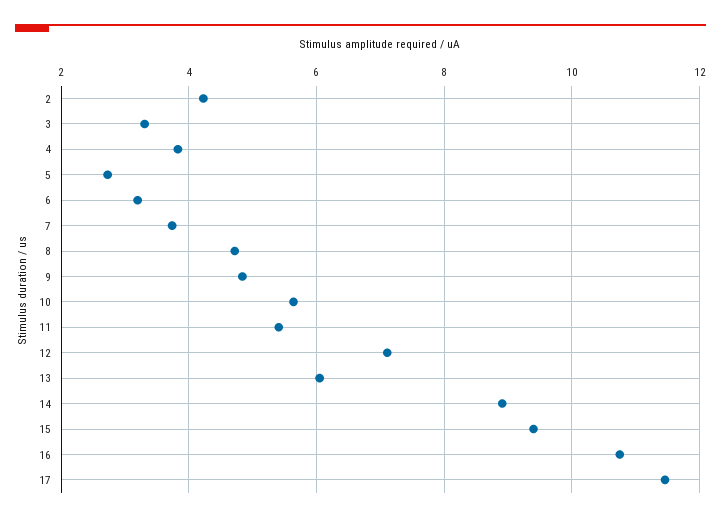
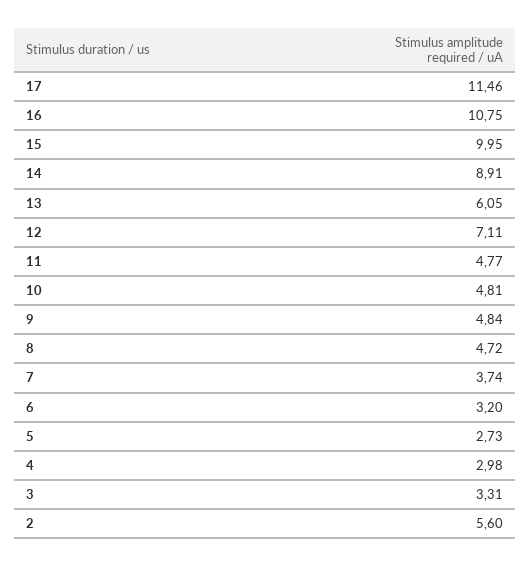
2: 4.2 -> 5.6
4: 3.8 -> 2.98
10: 5.6 -> 4.81
11: 5.4 -> 4.77
15: 9.4 -> 9.95

